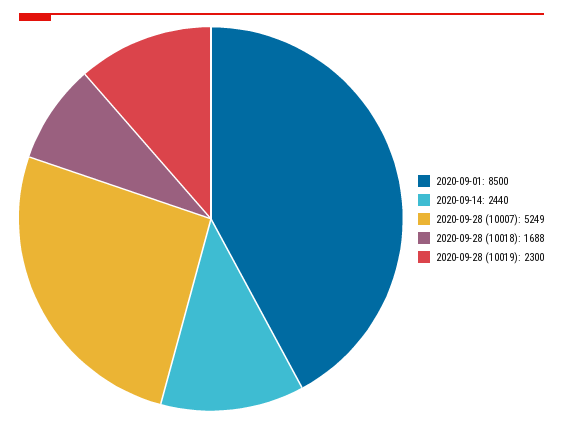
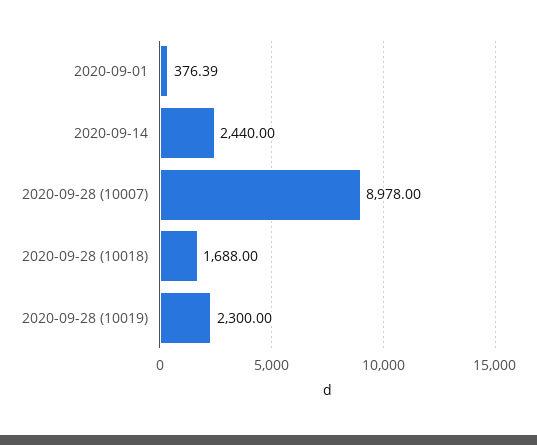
2020-09-01: 8500 -> 376.39
2020-09-28 (10007): 5249 -> 8978

